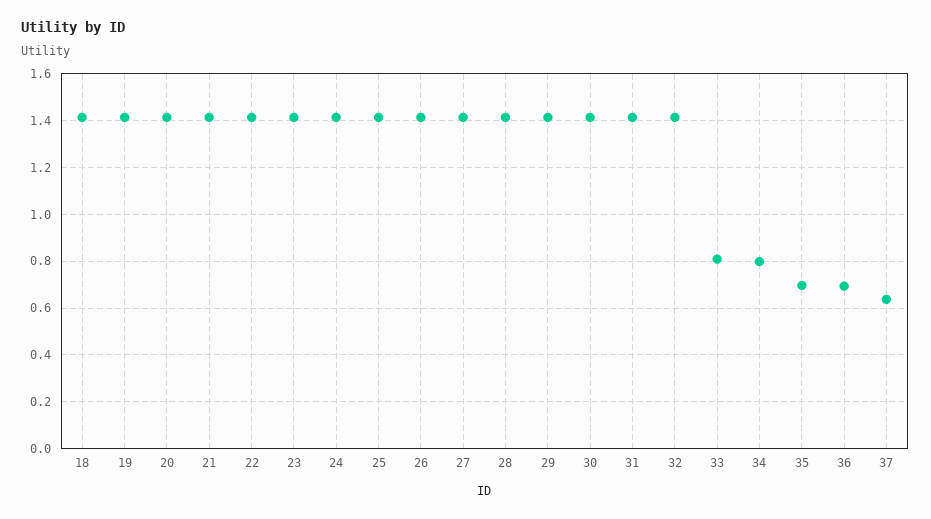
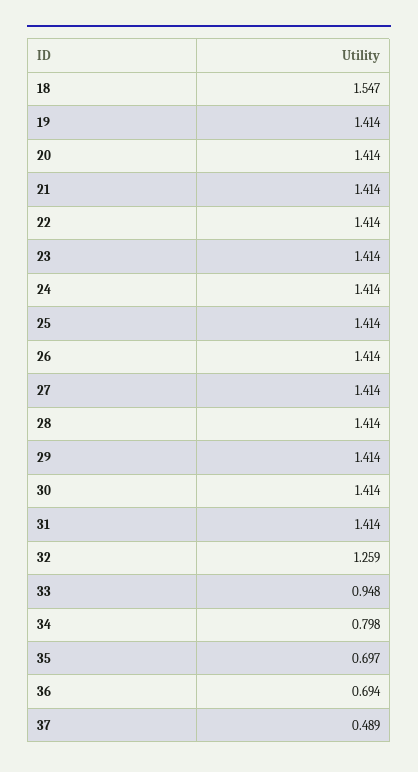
18: 1.4 -> 1.547
32: 1.4 -> 1.259
33: 0.8 -> 0.948
37: 0.65 -> 0.489

